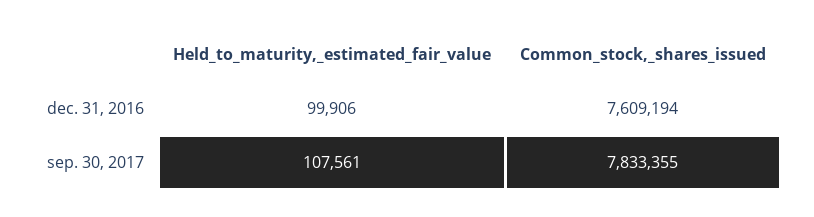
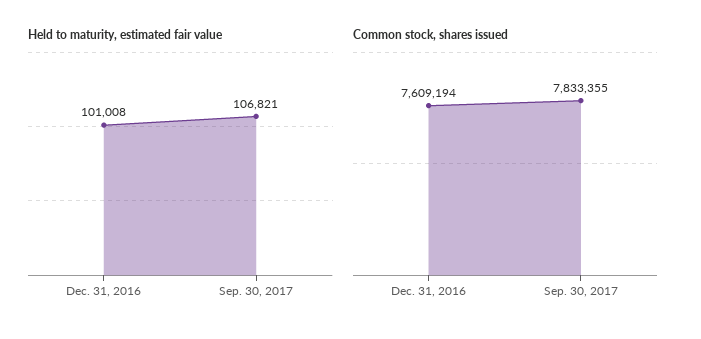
Held_to_maturity,_estimated_fair_value, dec. 31, 2016: 99906 -> 101008
Held_to_maturity,_estimated_fair_value, sep. 30, 2017: 107561 -> 106821

